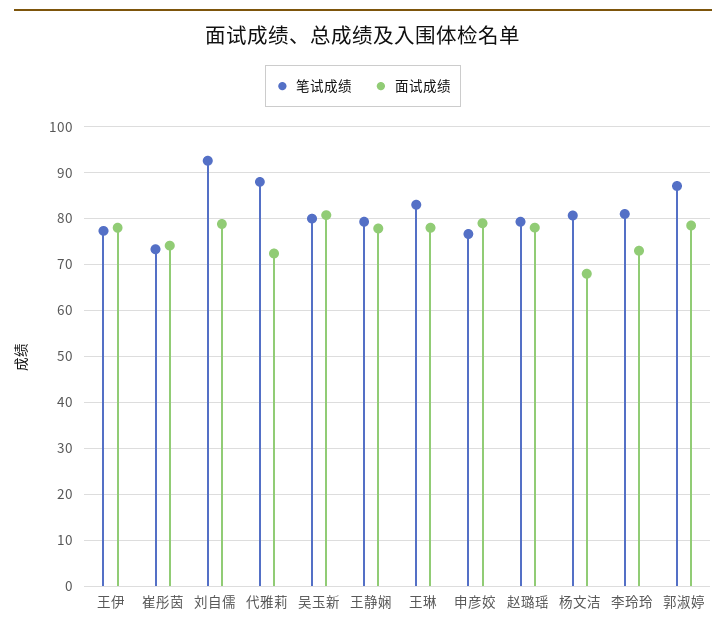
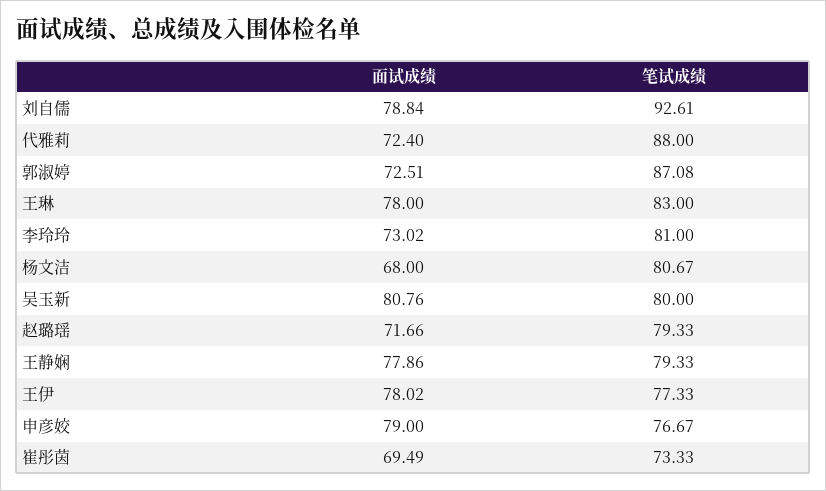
面试成绩, 崔彤茵: 74 -> 69.49
面试成绩, 赵璐瑶: 78 -> 71.66
面试成绩, 郭淑婷: 78 -> 72.51

